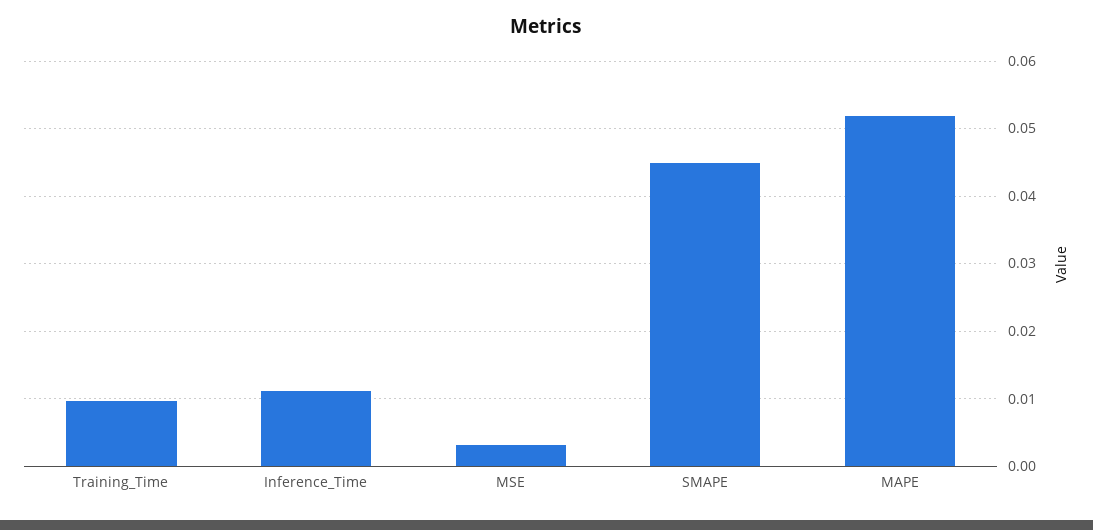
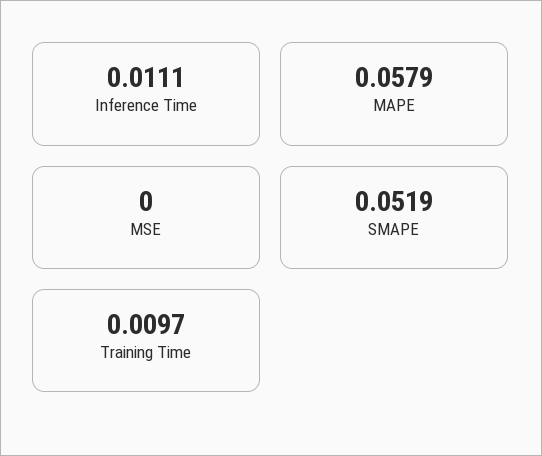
MSE: 0.003 -> 0
SMAPE: 0.045 -> 0.0519
MAPE: 0.052 -> 0.0579

